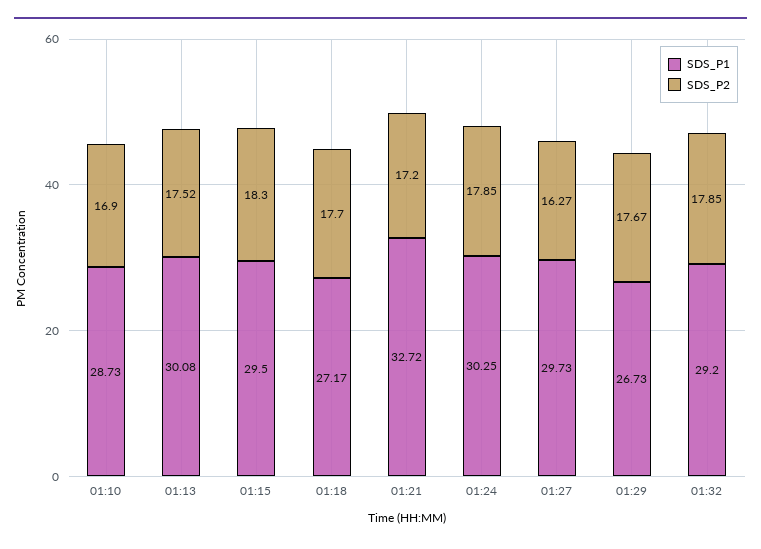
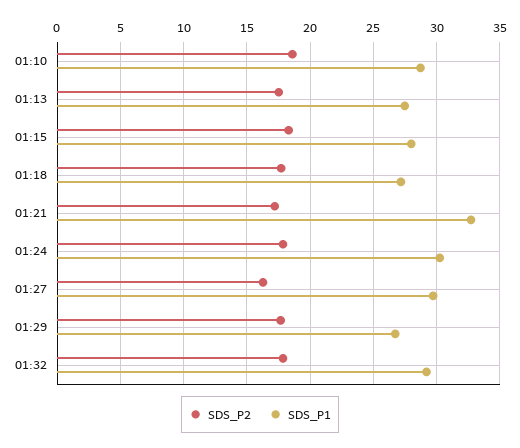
SDS_P2, 01:10: 16.9 -> 18.5
SDS_P1, 01:13: 30.08 -> 27.5
SDS_P1, 01:15: 29.5 -> 28

